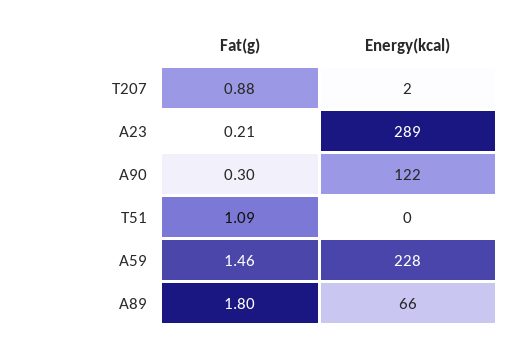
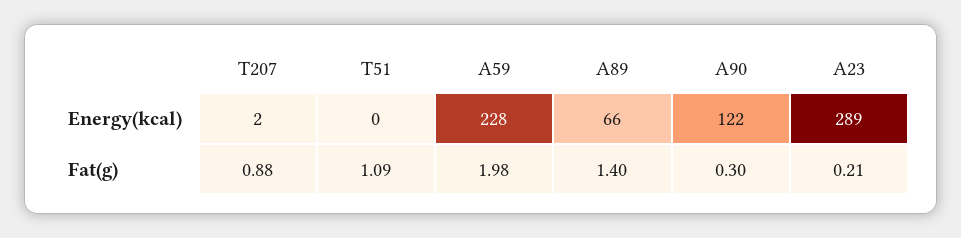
Fat(g), A59: 1.46 -> 1.98
Fat(g), A89: 1.8 -> 1.4

